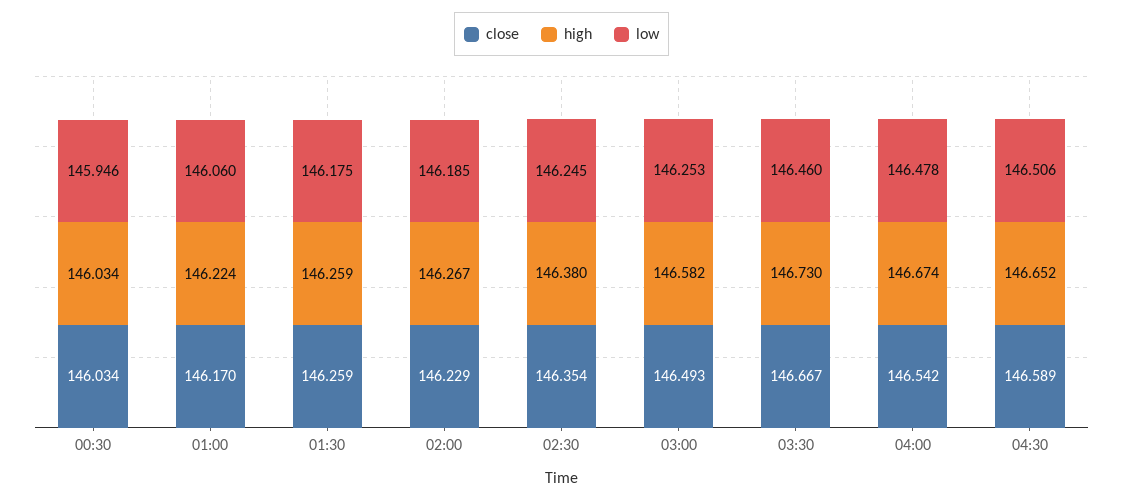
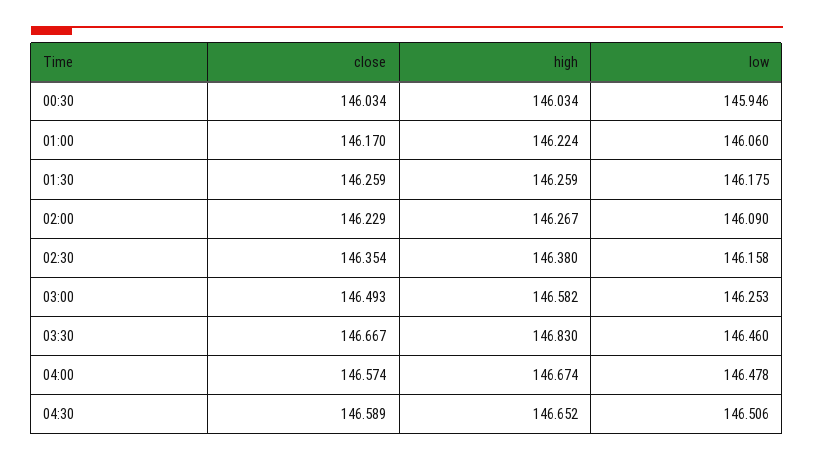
low, 02:00: 146.185 -> 146.09
low, 02:30: 146.245 -> 146.158
high, 03:30: 146.73 -> 146.83
close, 04:00: 146.542 -> 146.574

